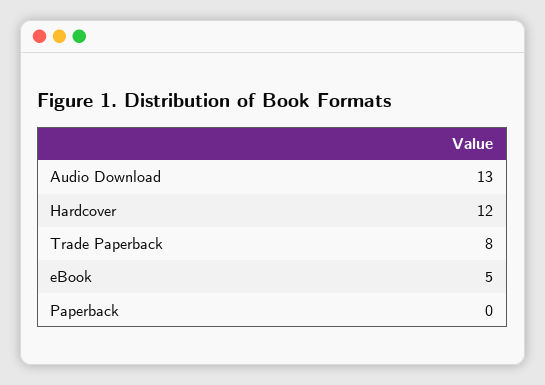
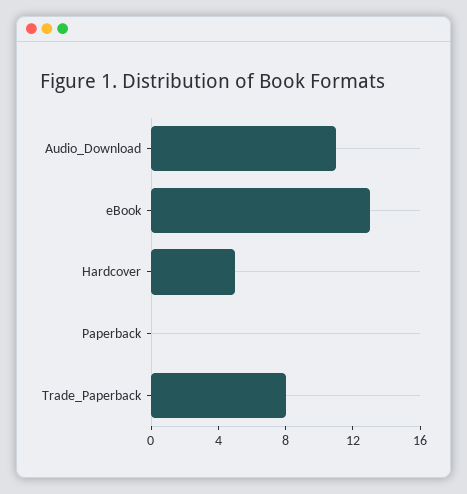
Audio Download: 13 -> 11
Hardcover: 12 -> 5
eBook: 5 -> 13

